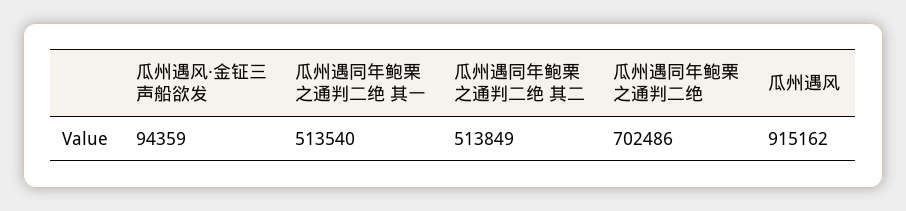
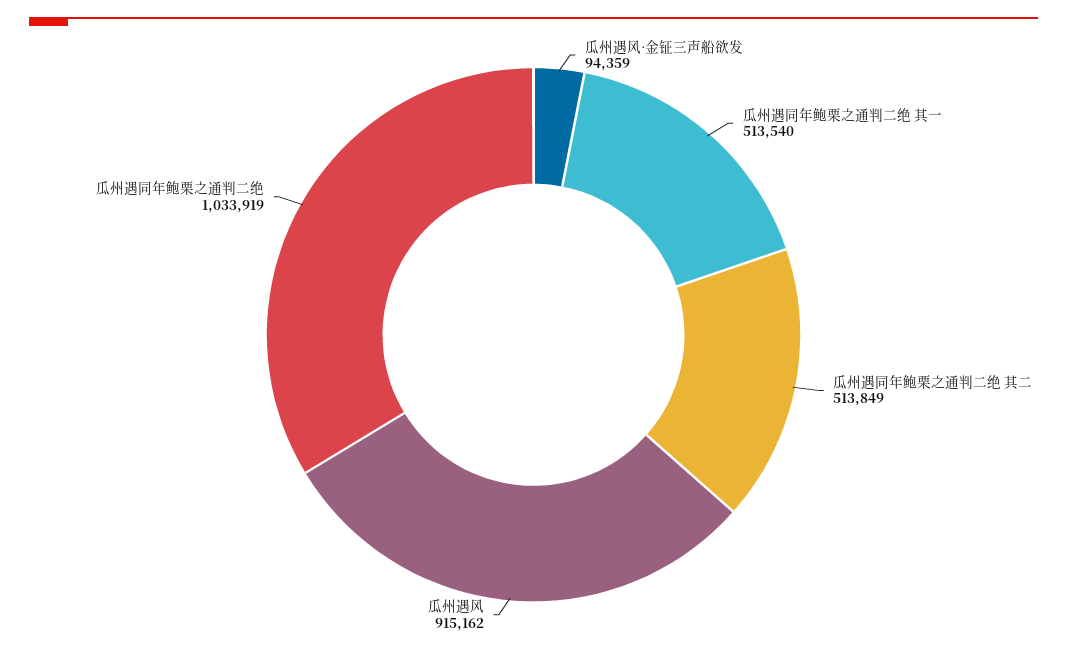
瓜州遇同年鲍栗之通判二绝: 702486 -> 1033919

